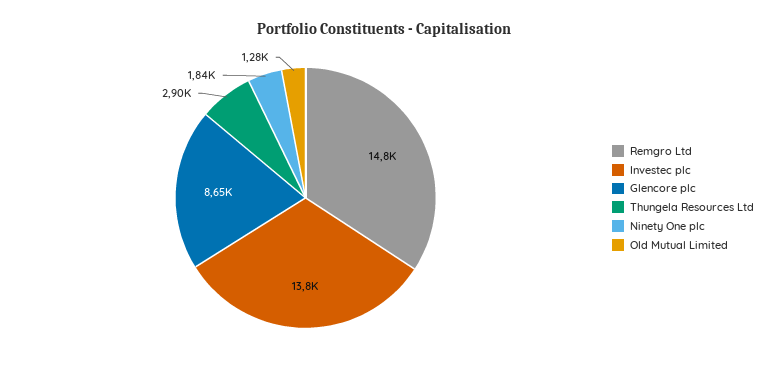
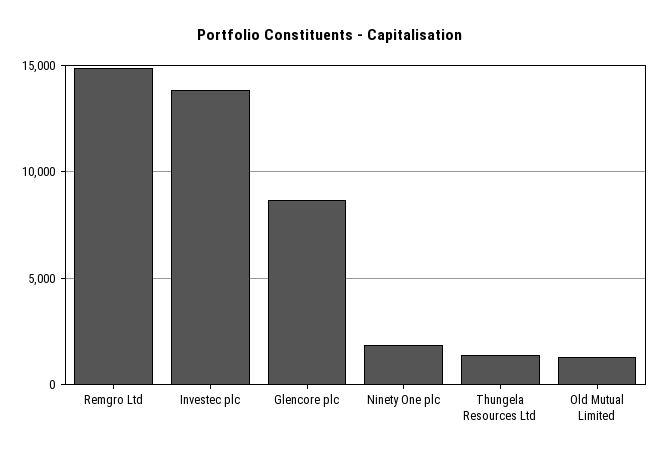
Thungela Resources Ltd: 2900 -> 1500

